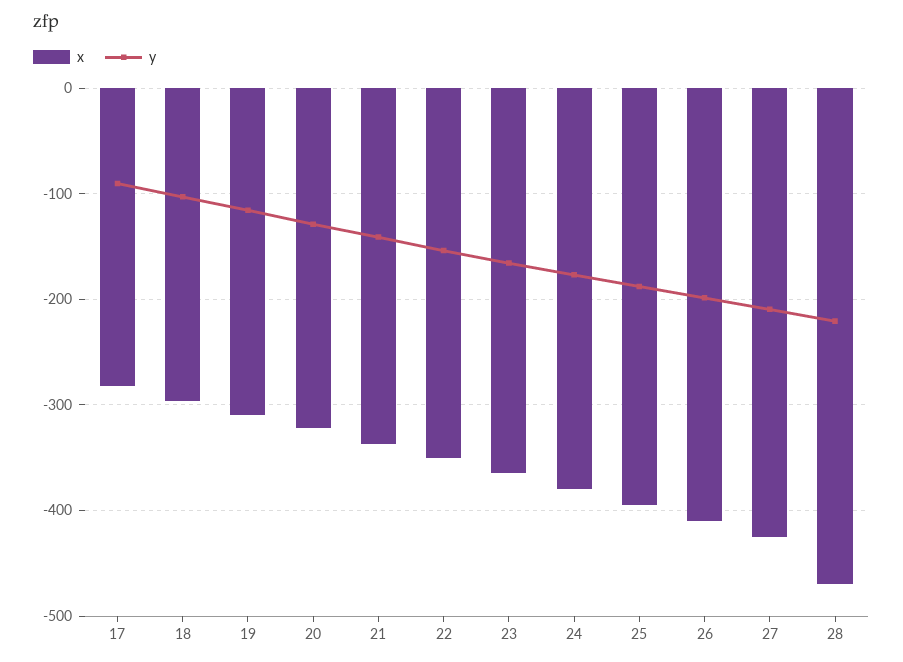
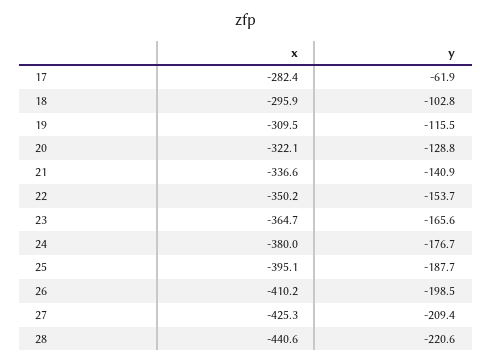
y, 17: -90 -> -61.9
x, 28: -470 -> -440.6

